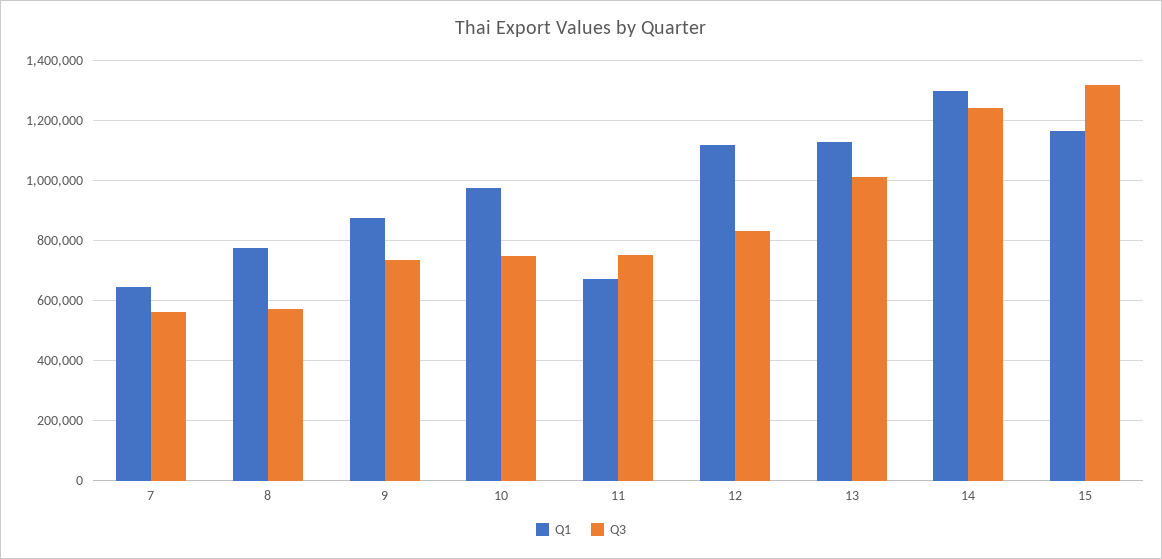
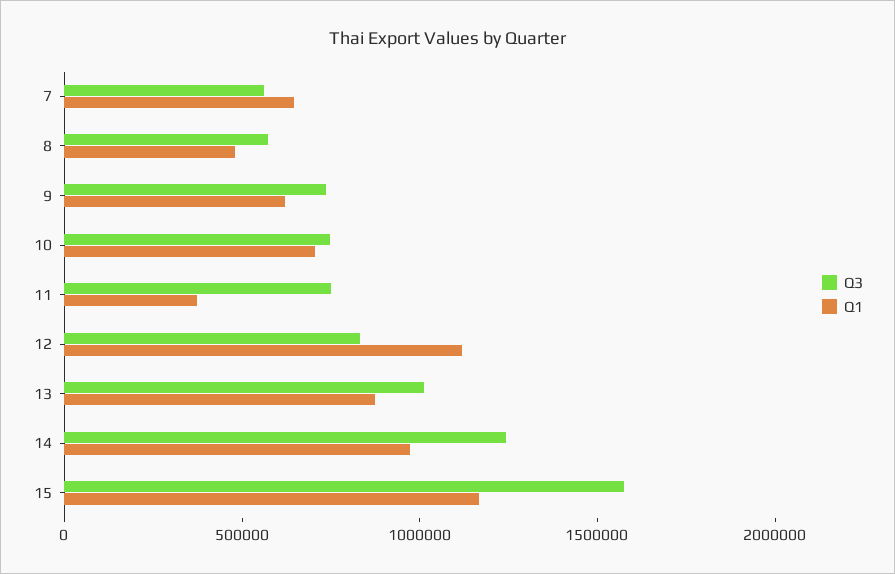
Q1, 8: 775000 -> 500000
Q1, 9: 875000 -> 600000
Q1, 10: 975000 -> 700000
Q1, 11: 675000 -> 400000
Q1, 13: 1125000 -> 900000
Q1, 14: 1300000 -> 1000000
Q3, 15: 1325000 -> 1600000

